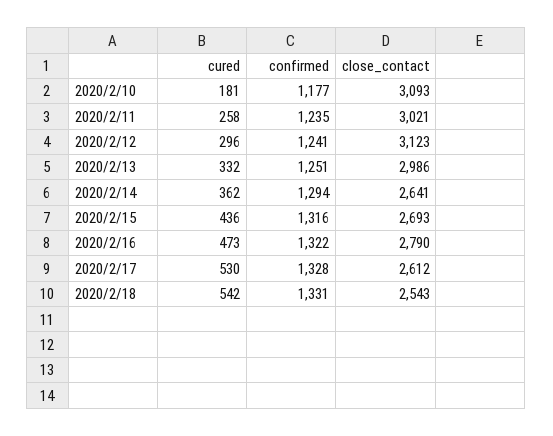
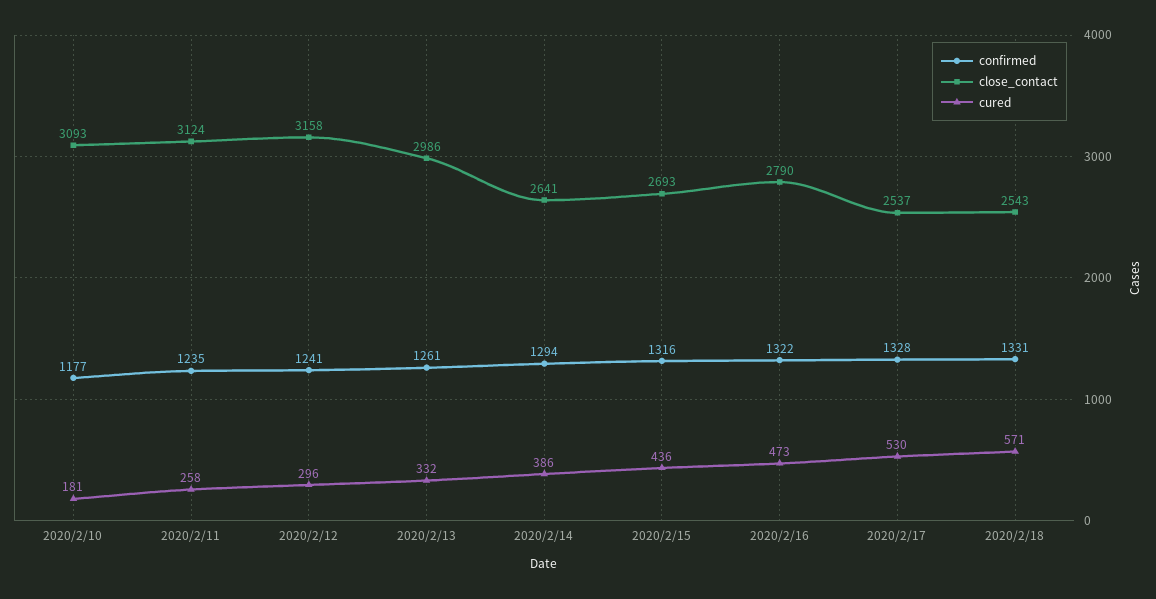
close_contact, 2020/2/11: 3021 -> 3124
close_contact, 2020/2/12: 3123 -> 3158
confirmed, 2020/2/13: 1251 -> 1261
cured, 2020/2/14: 362 -> 386
close_contact, 2020/2/17: 2612 -> 2537
cured, 2020/2/18: 542 -> 571

